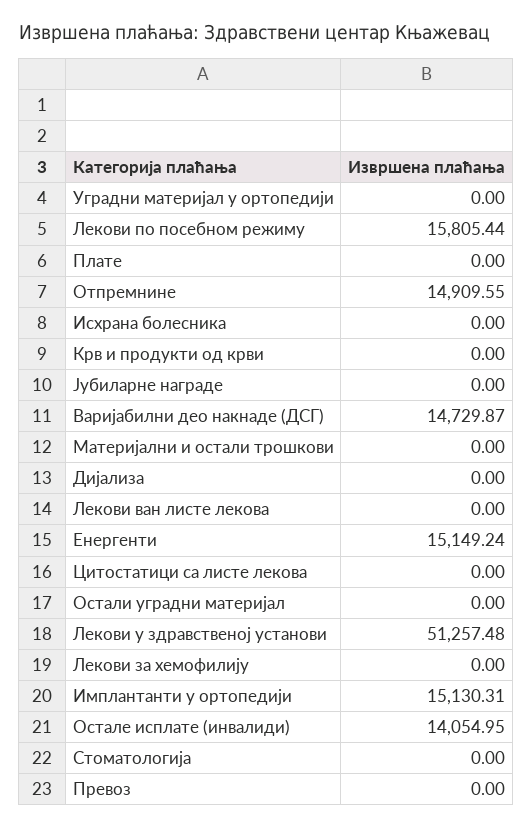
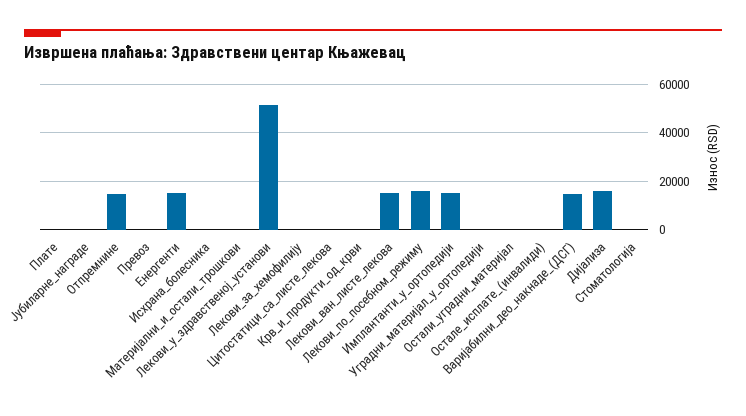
Дијализа: 0 -> 15000
Лекови ван листе лекова: 0 -> 15000
Остале исплате (инвалиди): 14054.95 -> 0

